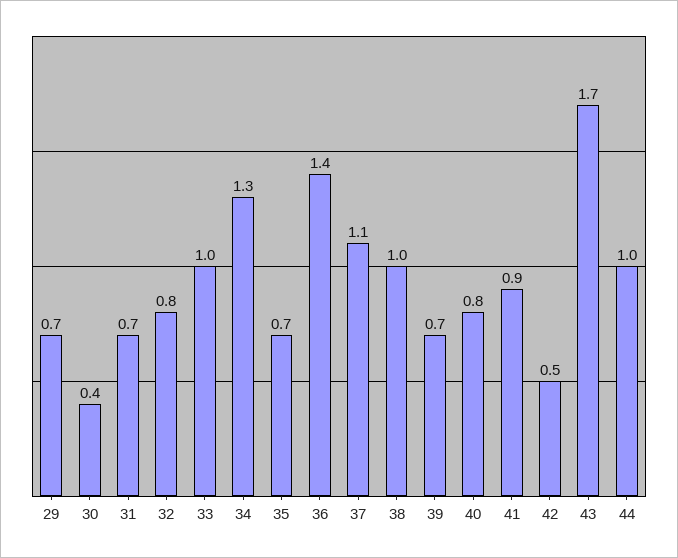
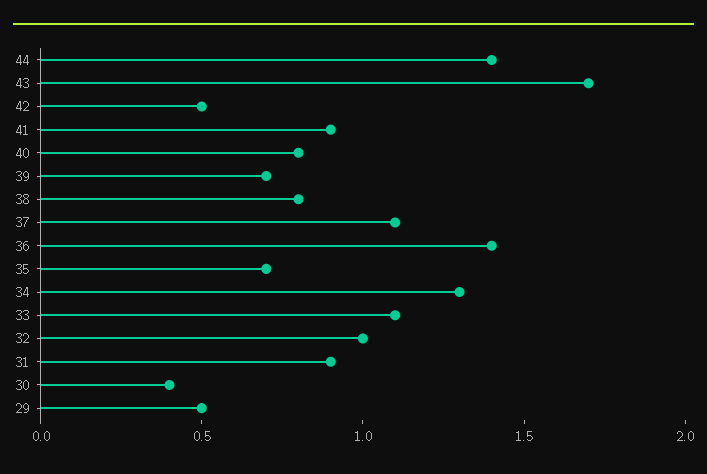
29: 0.7 -> 0.5
31: 0.7 -> 0.9
32: 0.8 -> 1
33: 1 -> 1.1
38: 1 -> 0.8
44: 1 -> 1.4

